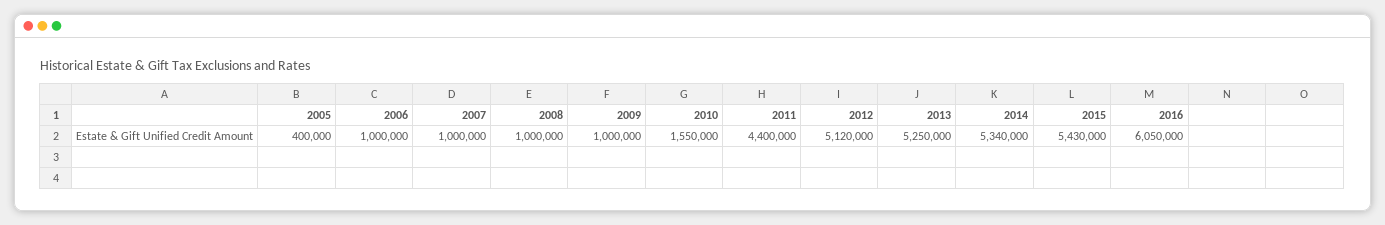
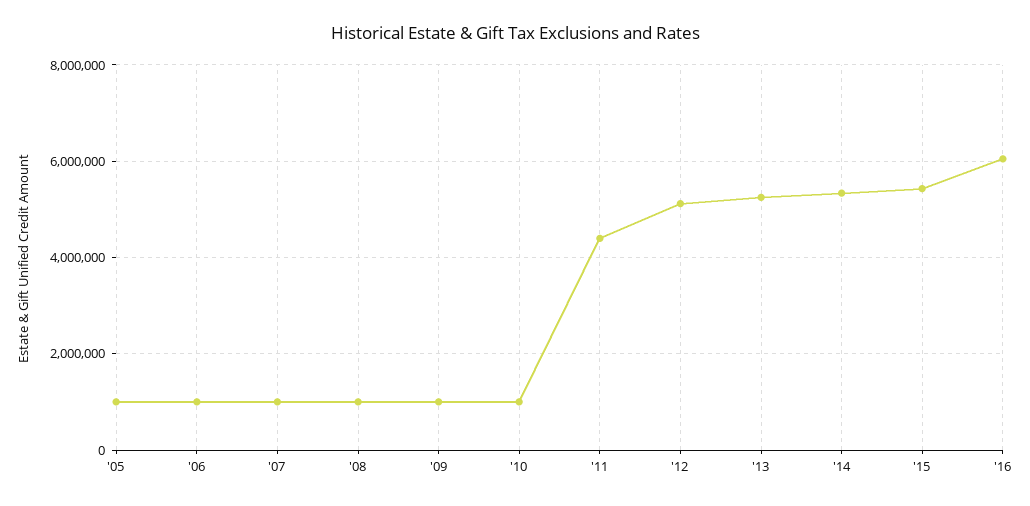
2005: 400000 -> 1000000
2010: 1550000 -> 1000000

